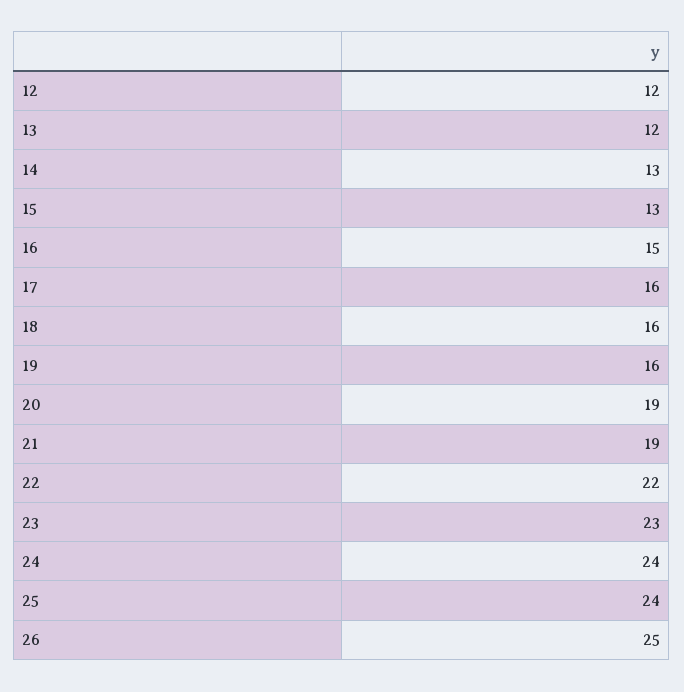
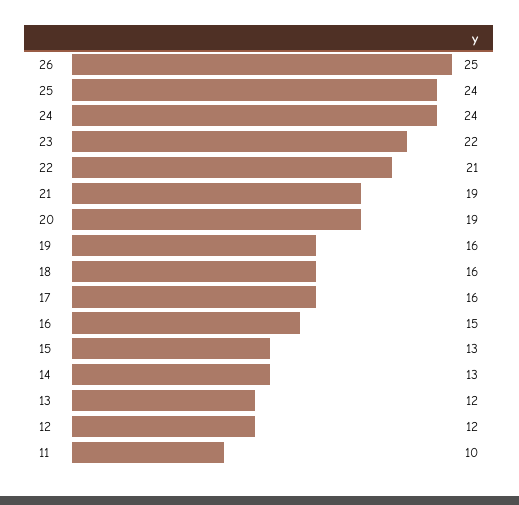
22: 22 -> 21
23: 23 -> 22
11: none -> 10

